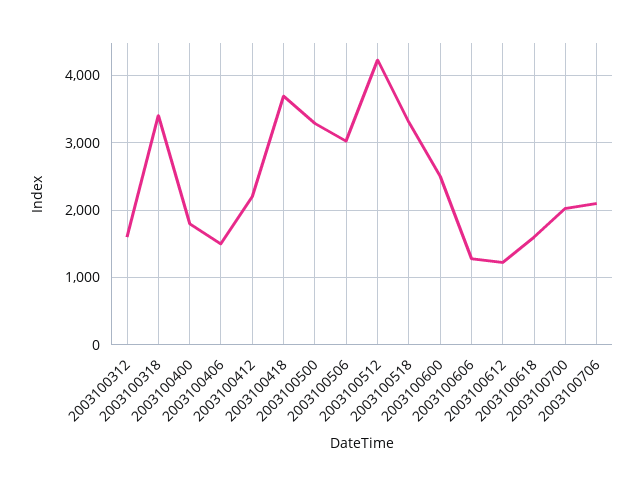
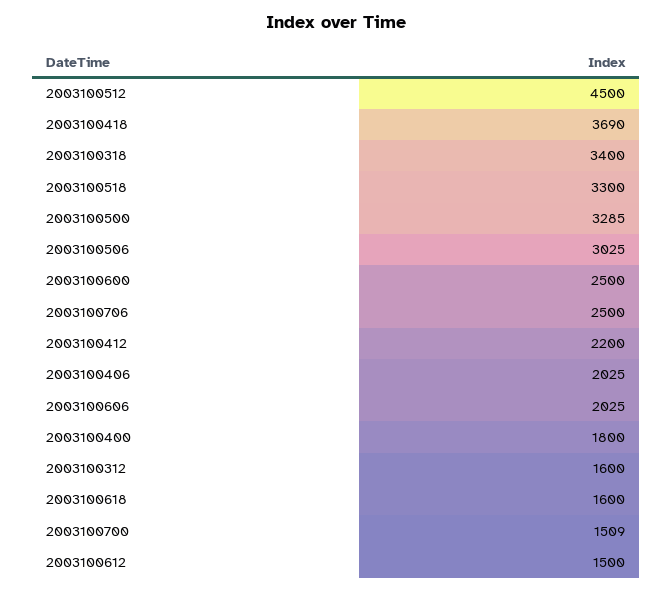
2003100406: 1500 -> 2025
2003100512: 4200 -> 4500
2003100606: 1300 -> 2025
2003100612: 1200 -> 1500
2003100700: 2000 -> 1509
2003100706: 2100 -> 2500

